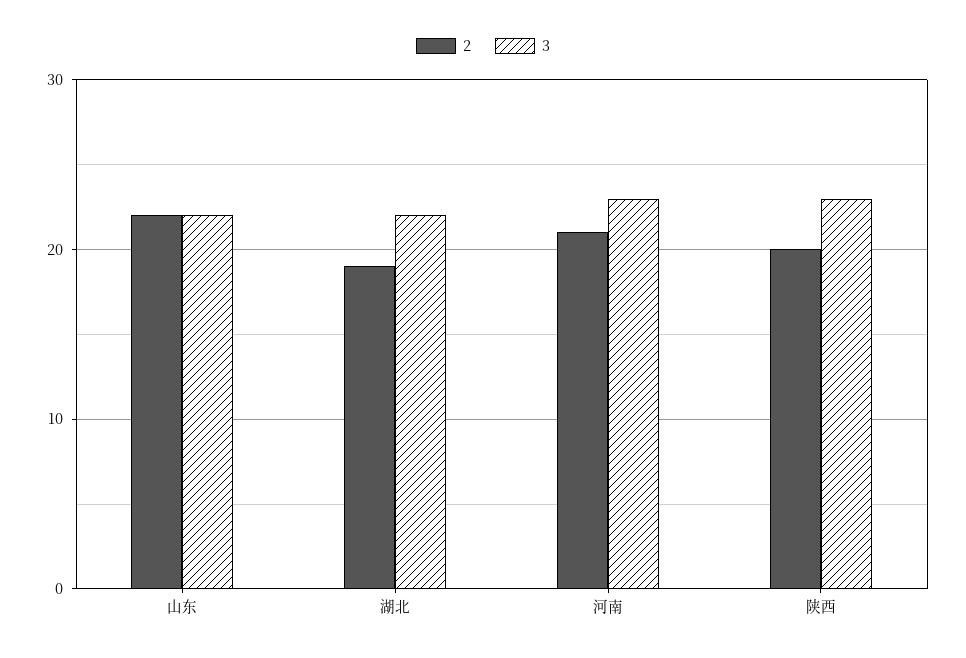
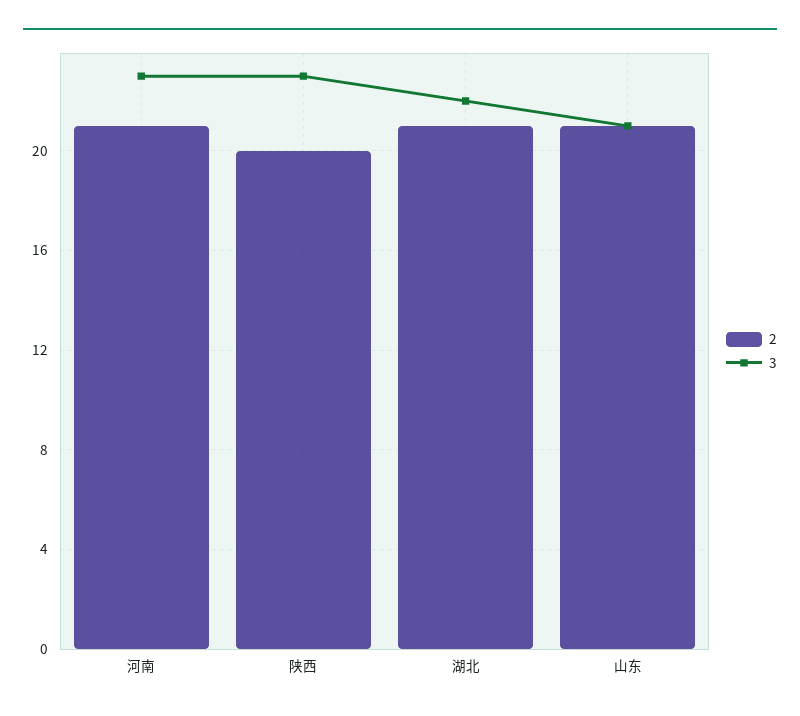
2, 山东: 22 -> 21
3, 山东: 22 -> 21
2, 湖北: 19 -> 21

